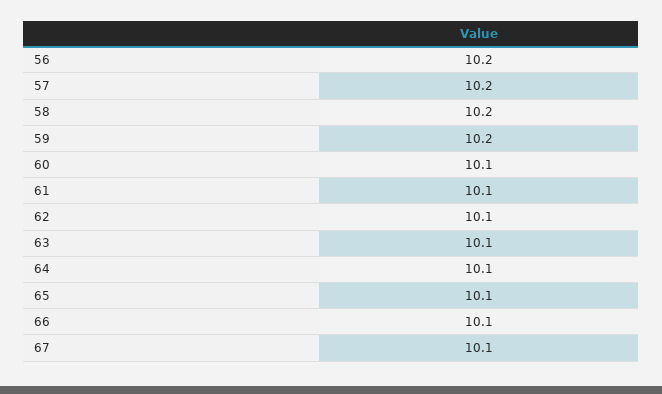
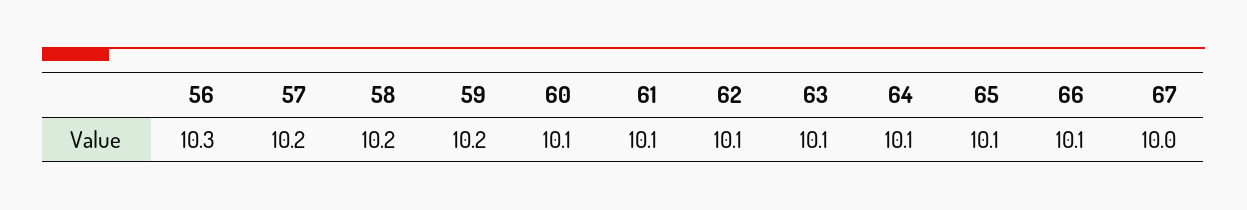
56: 10.2 -> 10.3
67: 10.1 -> 10

